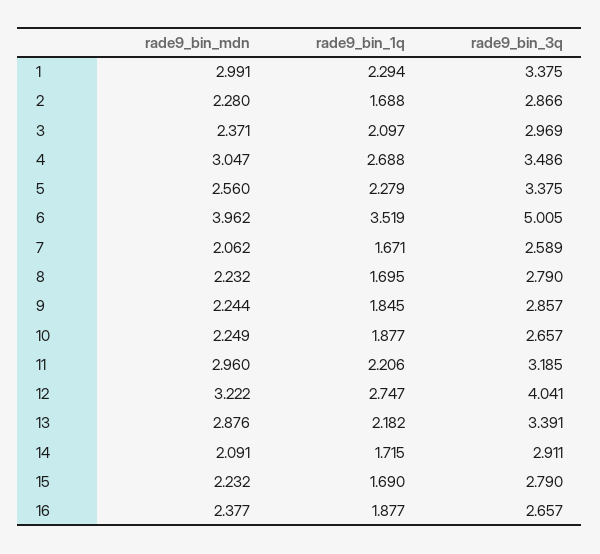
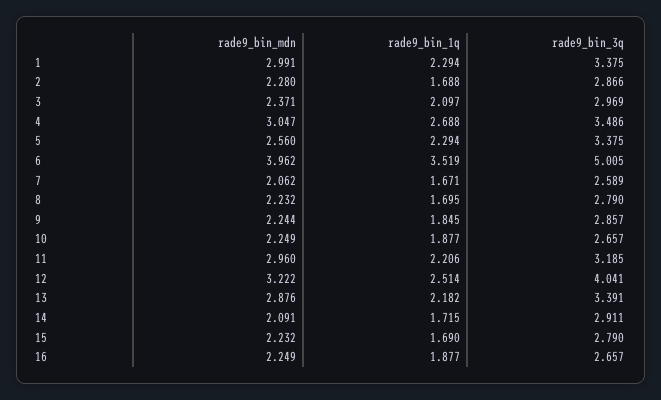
rade9_bin_1q, 5: 2.279 -> 2.294
rade9_bin_1q, 12: 2.747 -> 2.514
rade9_bin_mdn, 16: 2.377 -> 2.249

